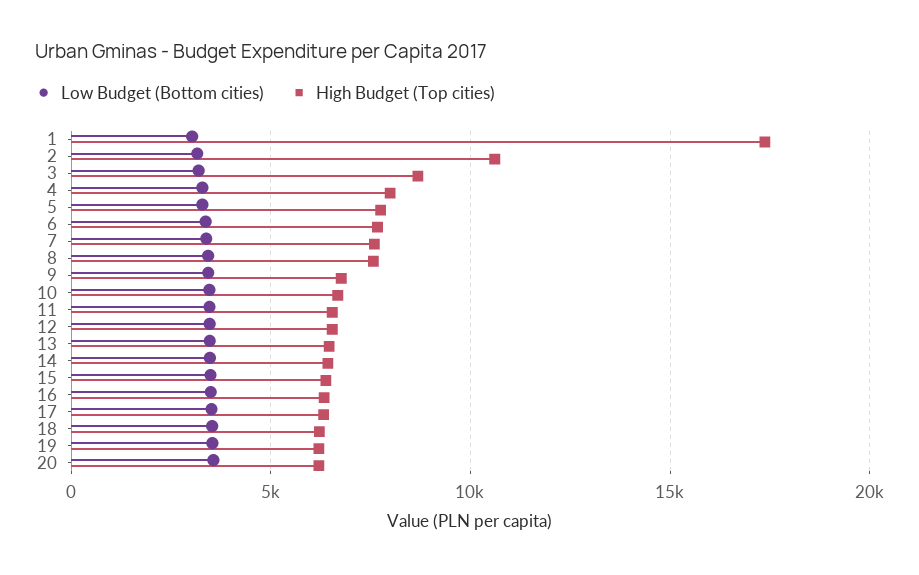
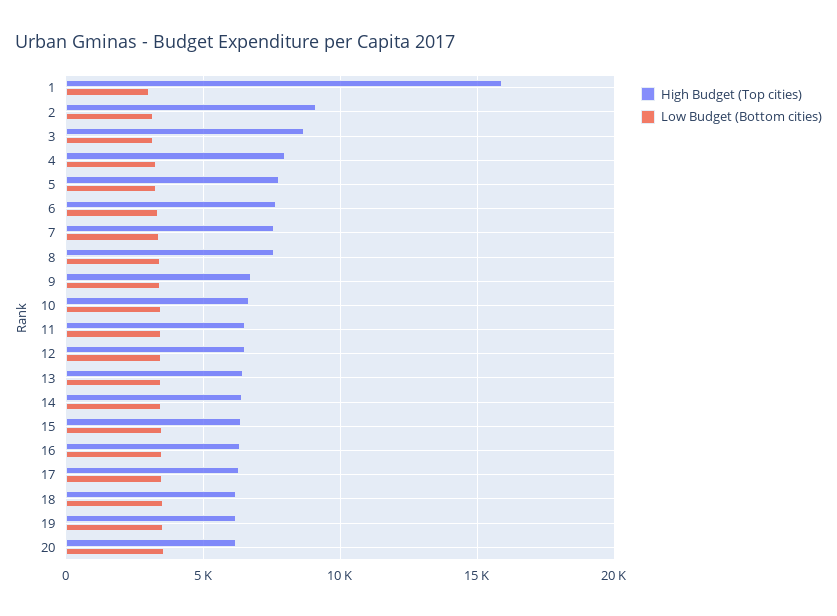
High Budget (Top cities), 1: 17500 -> 16000
High Budget (Top cities), 2: 10500 -> 9000

